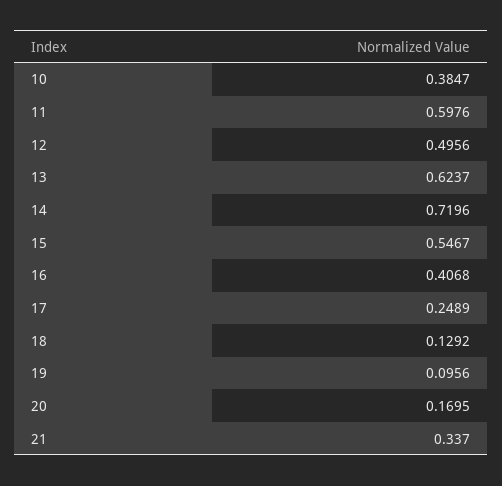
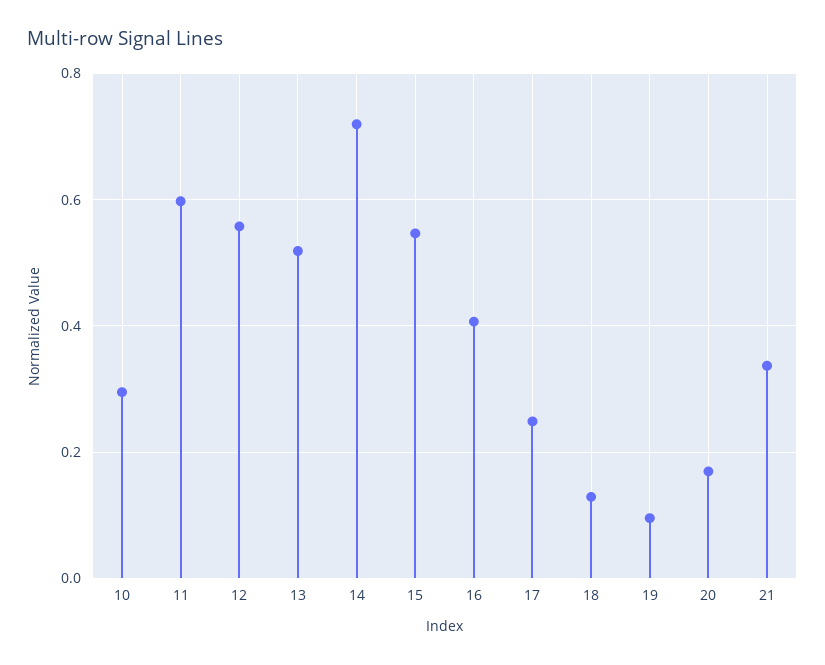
10: 0.3847 -> 0.3
12: 0.4956 -> 0.56
13: 0.6237 -> 0.52

